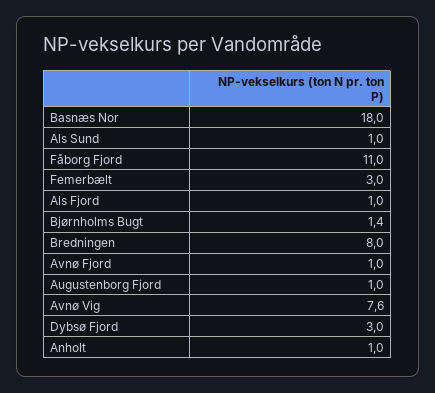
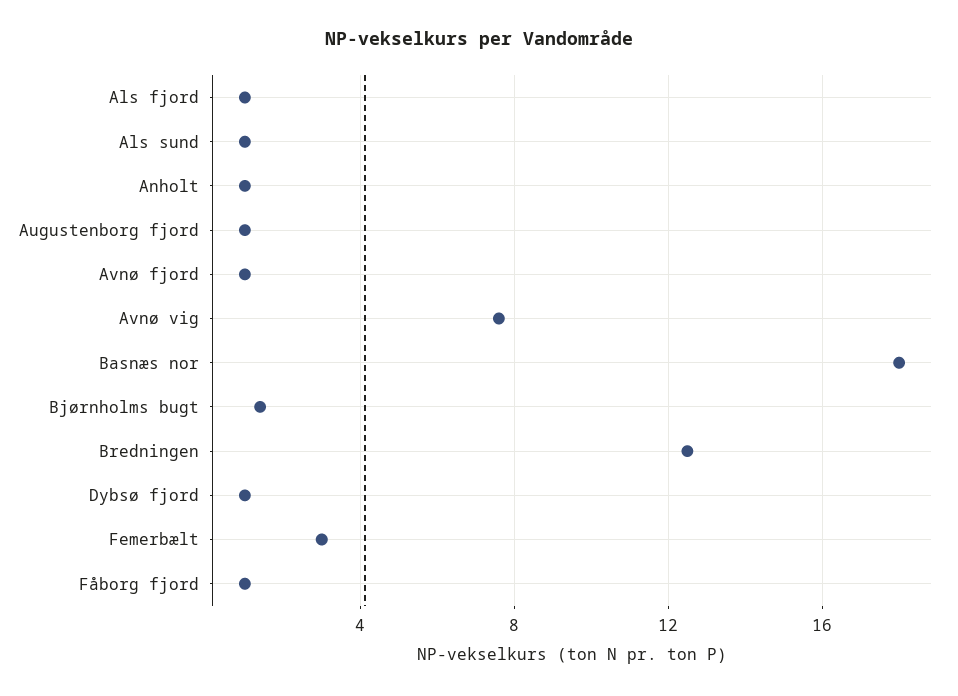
Fåborg Fjord: 11 -> 1
Bredningen: 8 -> 12.5
Dybsø Fjord: 3 -> 1

